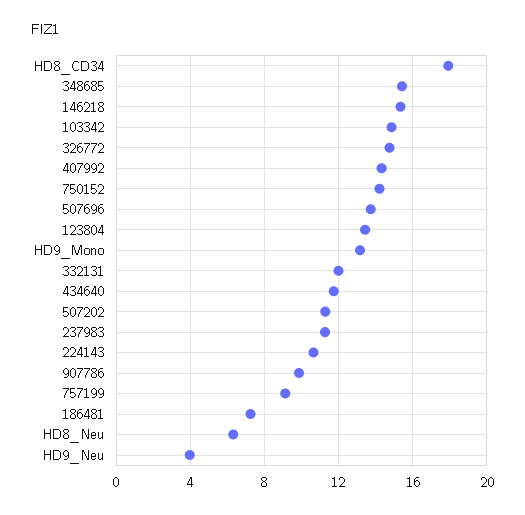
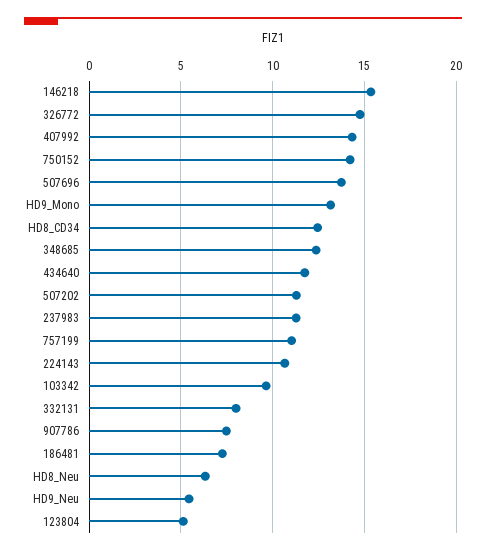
HD8_CD34: 18 -> 12.5
348685: 15.5 -> 12.5
103342: 15 -> 9.5
123804: 13.5 -> 5
332131: 12 -> 8
907786: 10 -> 7.5
757199: 9 -> 11
HD9_Neu: 4 -> 5.5

